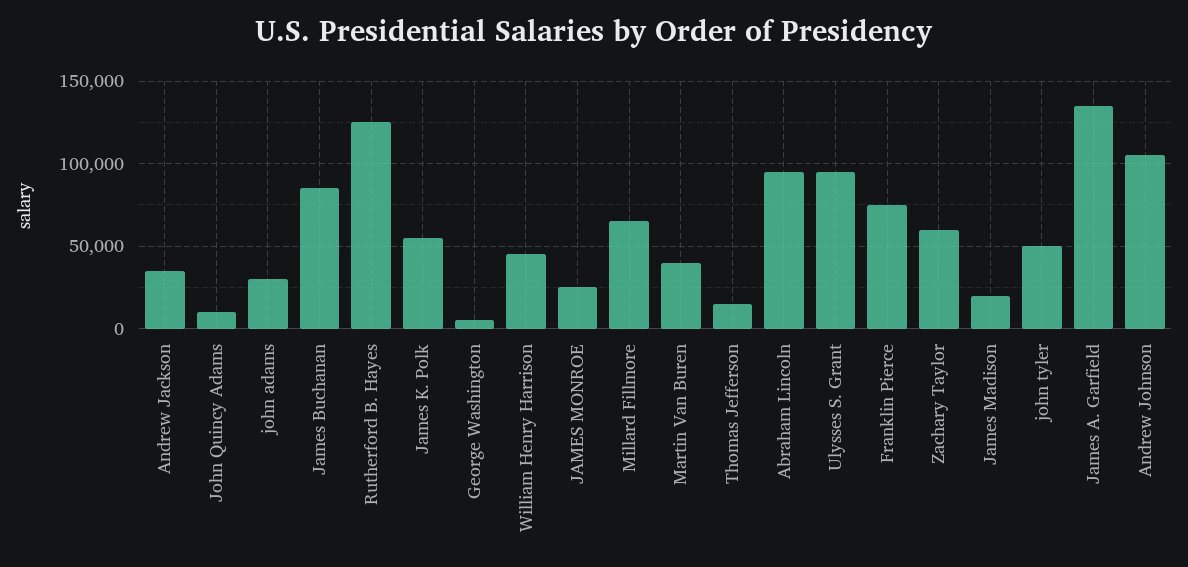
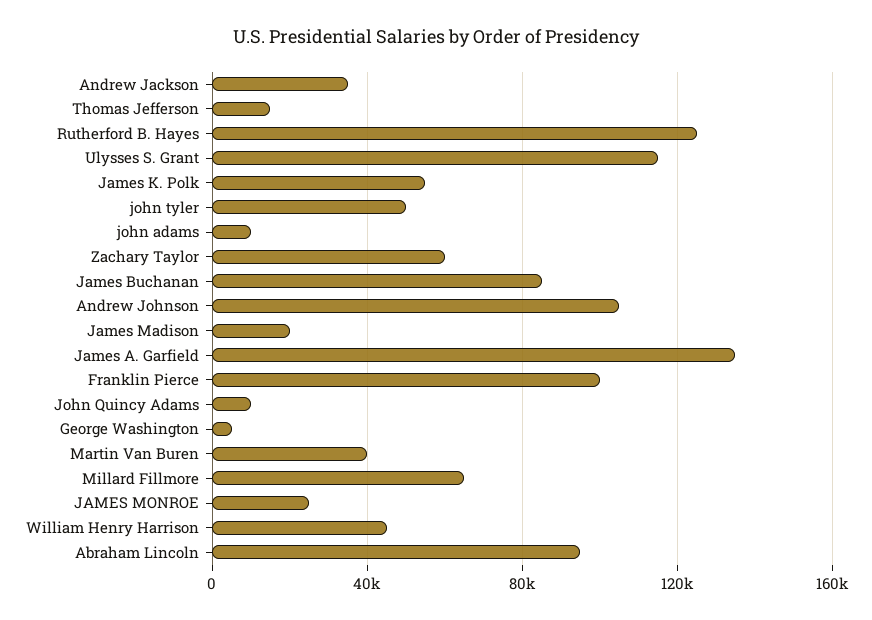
john adams: 30000 -> 10000
Ulysses S. Grant: 95000 -> 115000
Franklin Pierce: 75000 -> 100000

